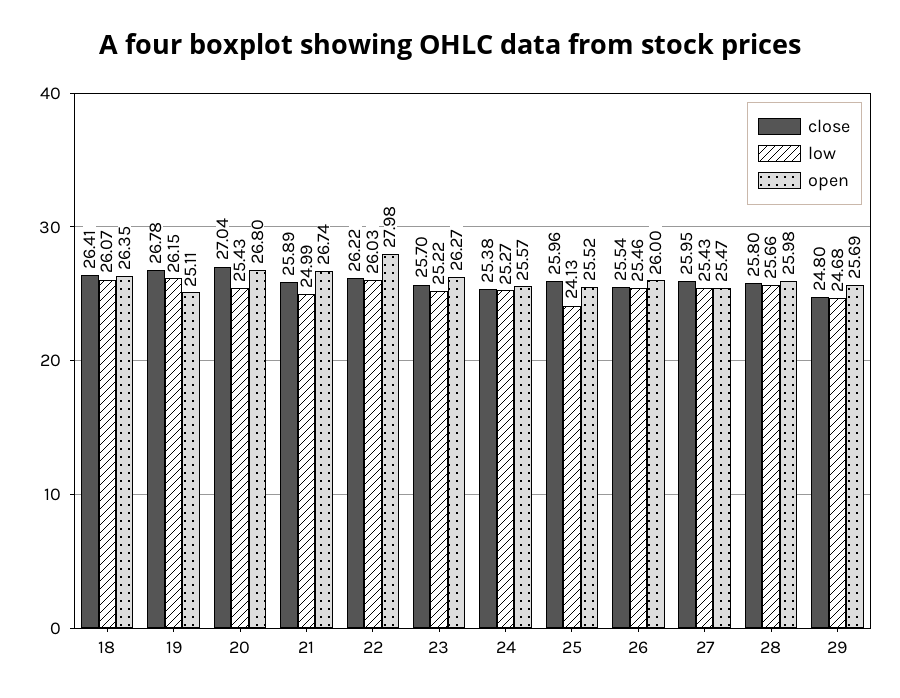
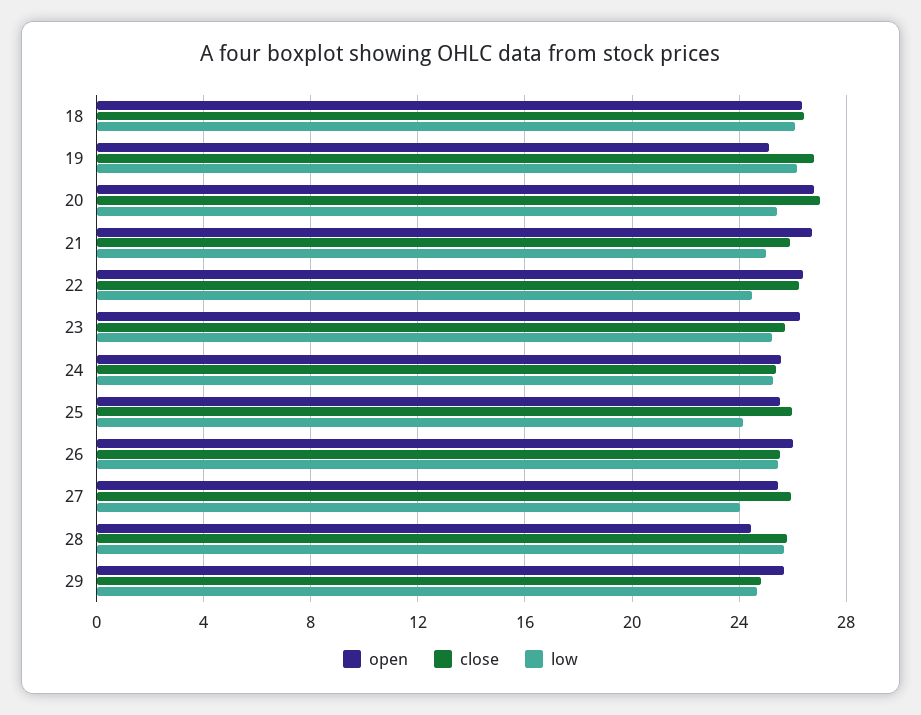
low, 22: 26.03 -> 24.5
open, 22: 27.98 -> 26.5
low, 27: 25.43 -> 24
open, 28: 25.98 -> 24.5

